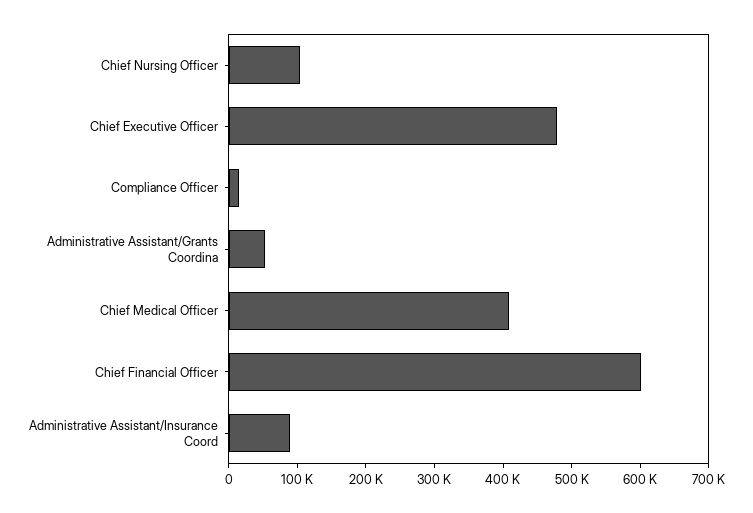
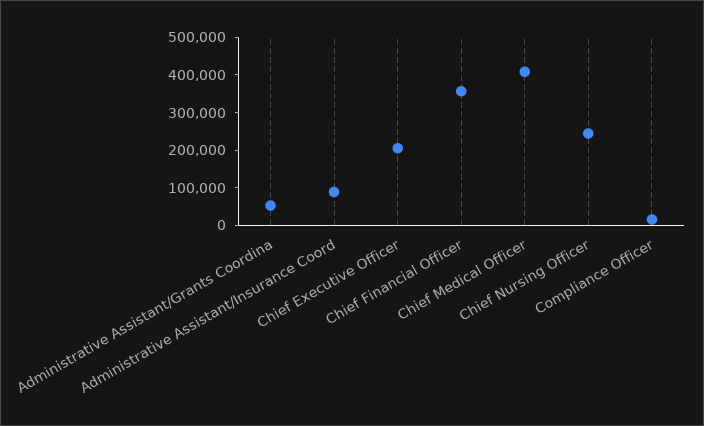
Chief Nursing Officer: 100000 -> 250000
Chief Executive Officer: 480000 -> 200000
Chief Financial Officer: 600000 -> 350000

